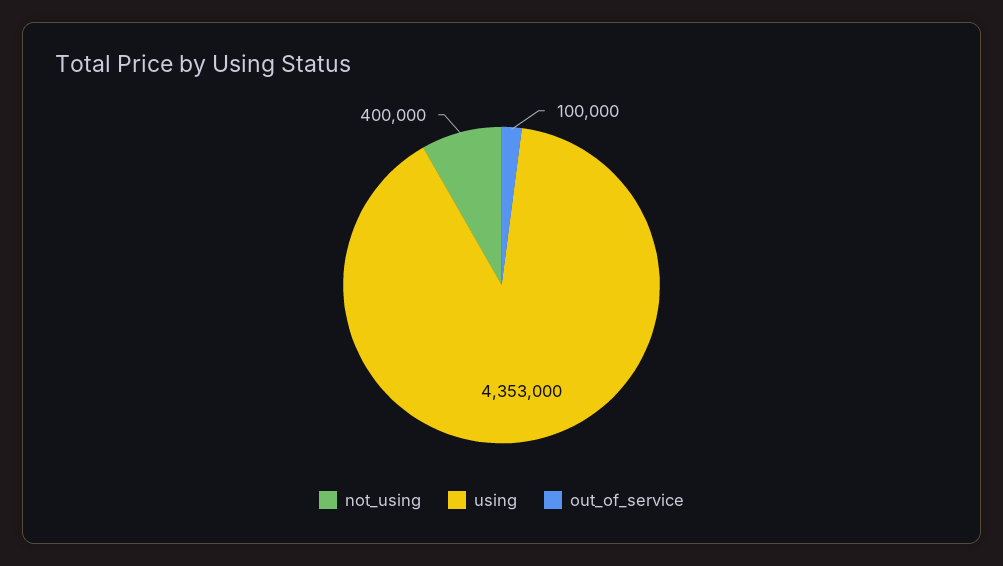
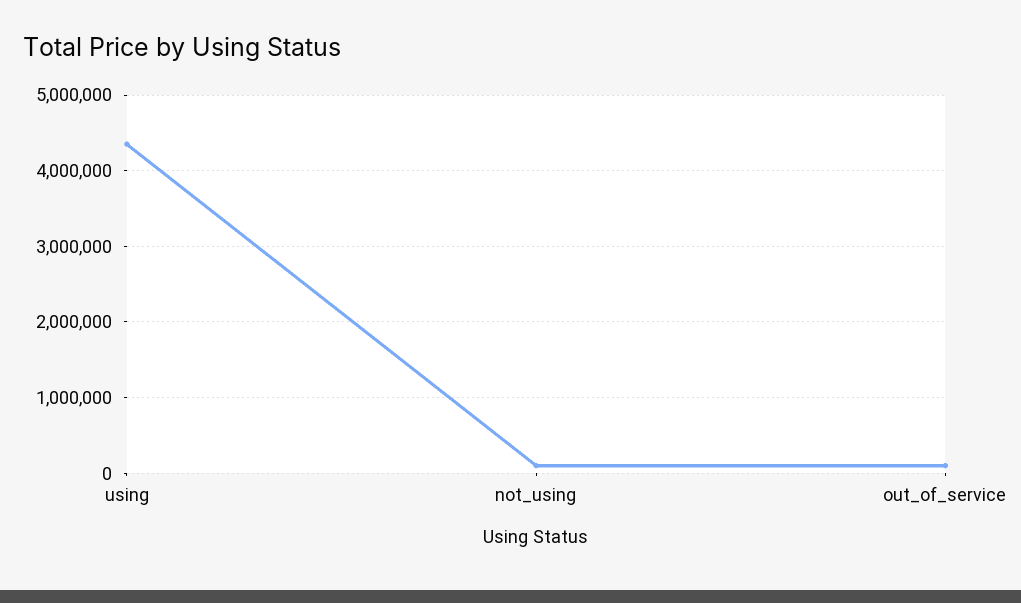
not_using: 400000 -> 100000

